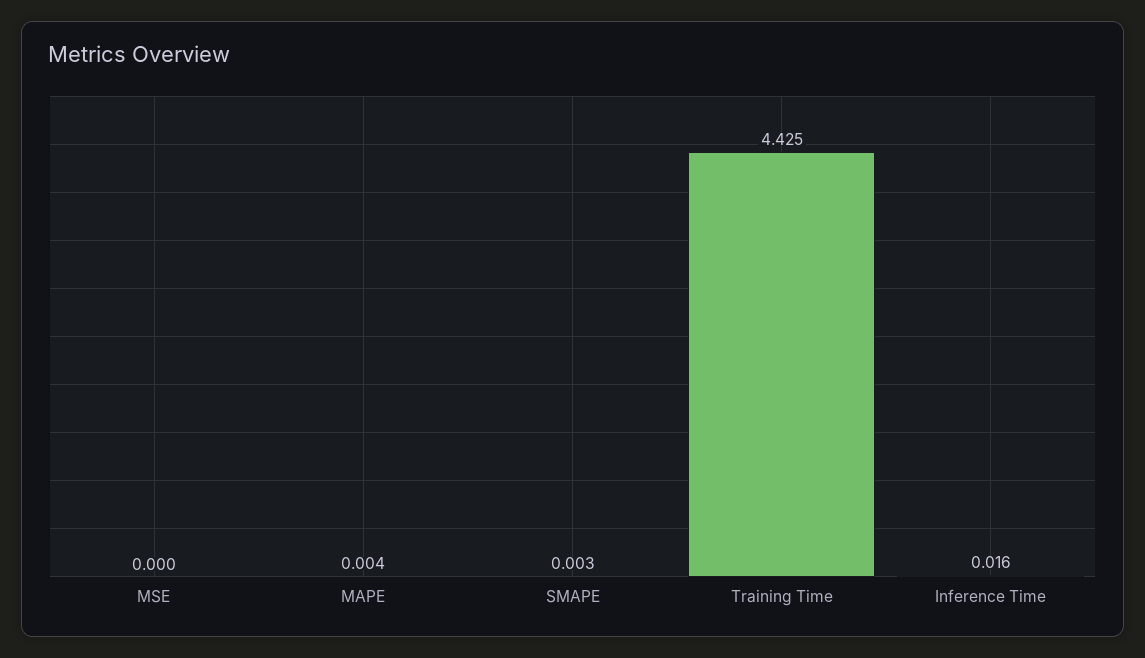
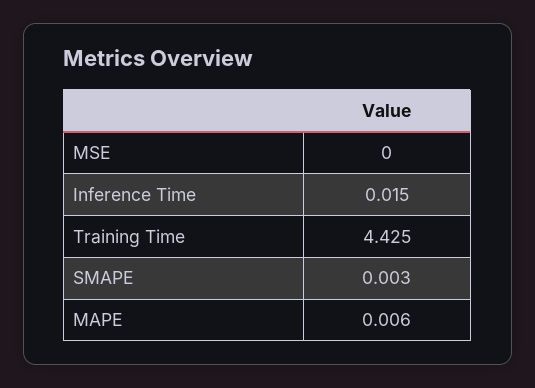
MAPE: 0.004 -> 0.006
Inference Time: 0.016 -> 0.015

